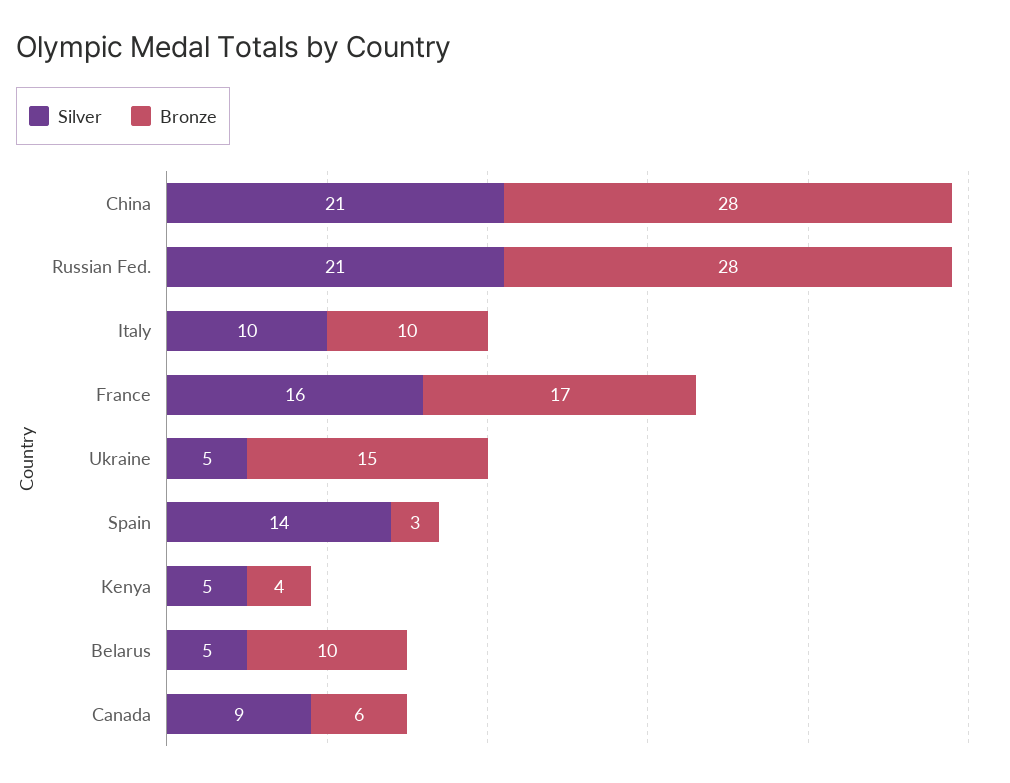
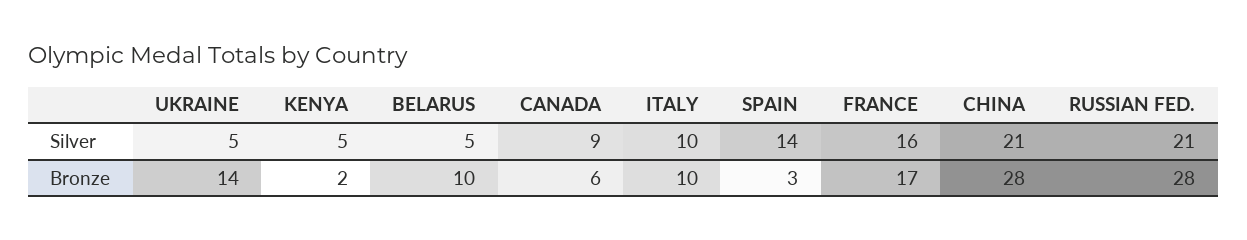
Bronze, Ukraine: 15 -> 14
Bronze, Kenya: 4 -> 2

